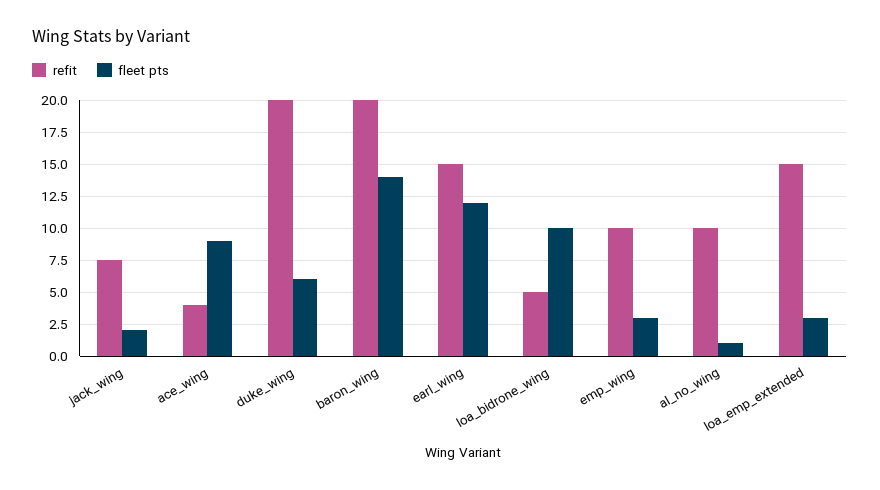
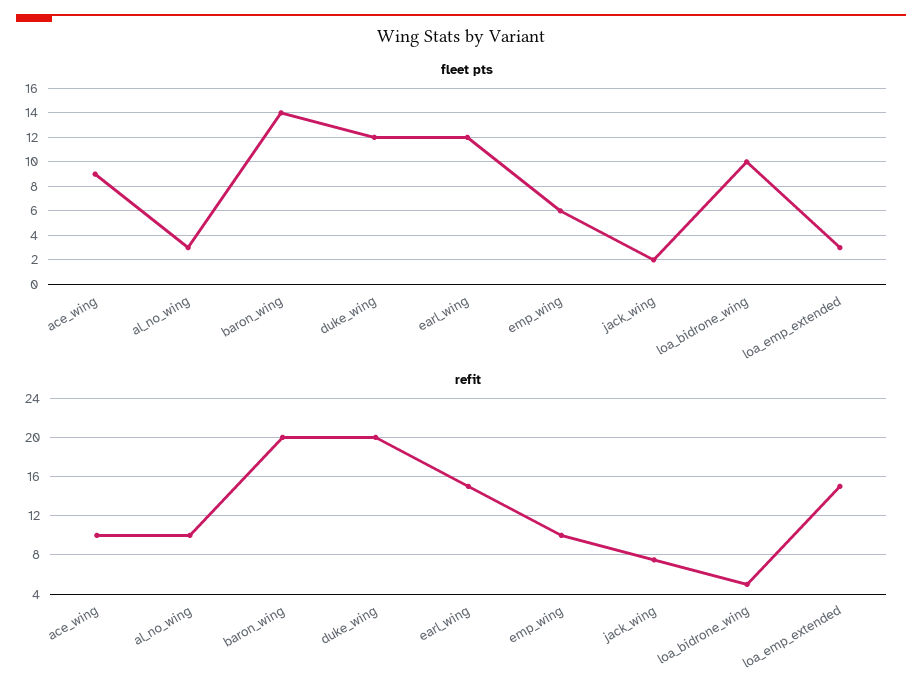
refit, ace_wing: 4 -> 10
fleet pts, duke_wing: 6 -> 12
fleet pts, emp_wing: 3 -> 6
fleet pts, al_no_wing: 1 -> 3

